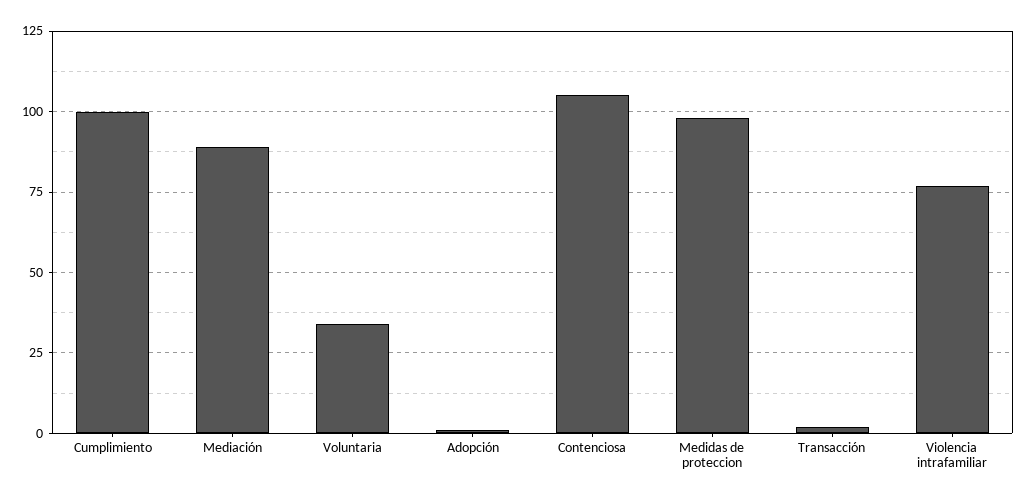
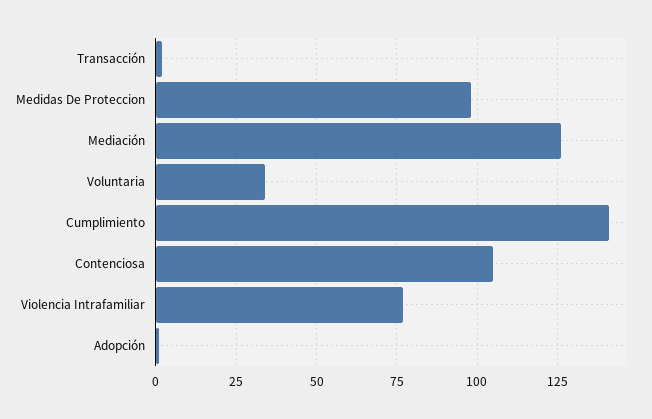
Cumplimiento: 100 -> 140
Mediación: 90 -> 125

